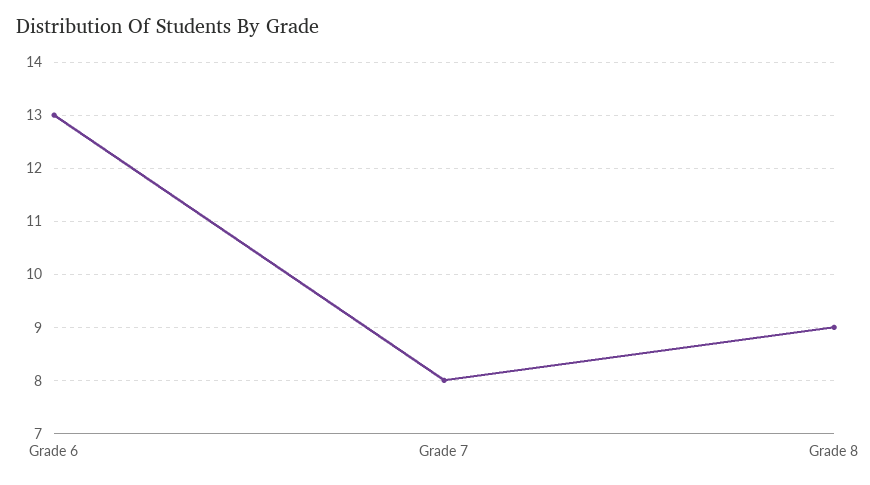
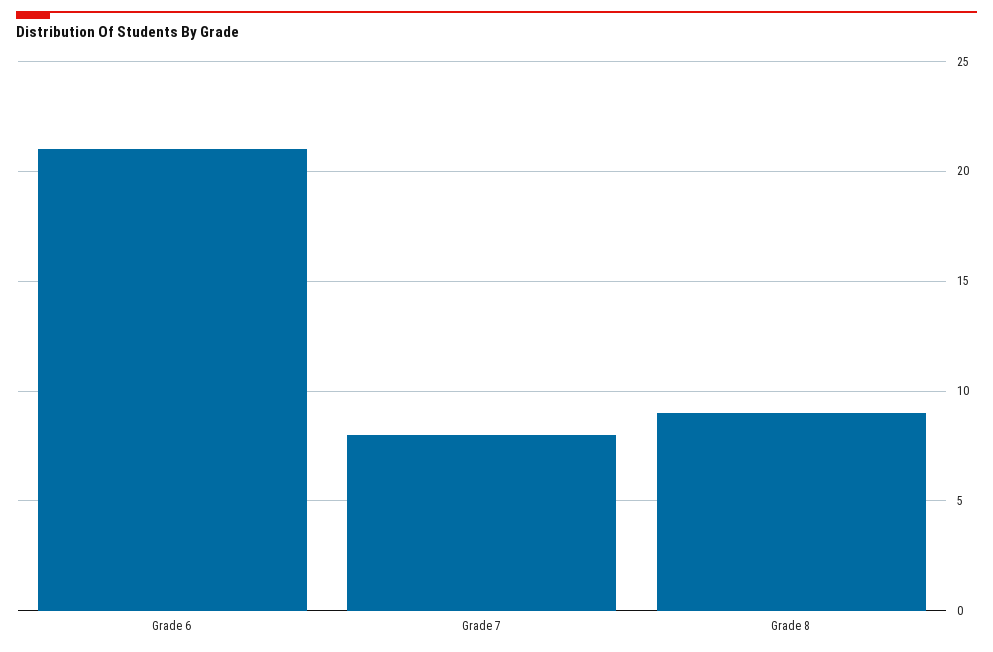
Grade 6: 13 -> 21

